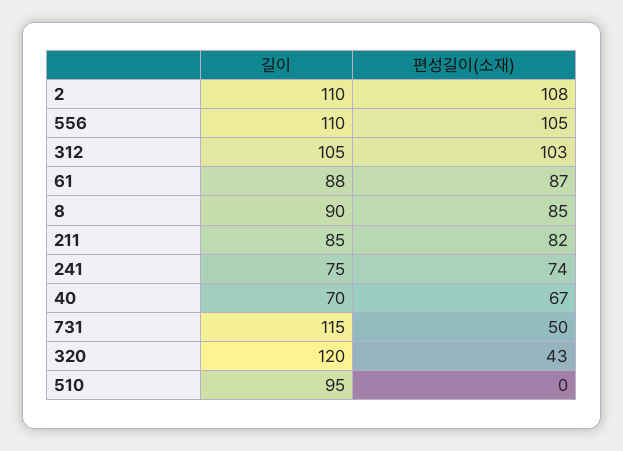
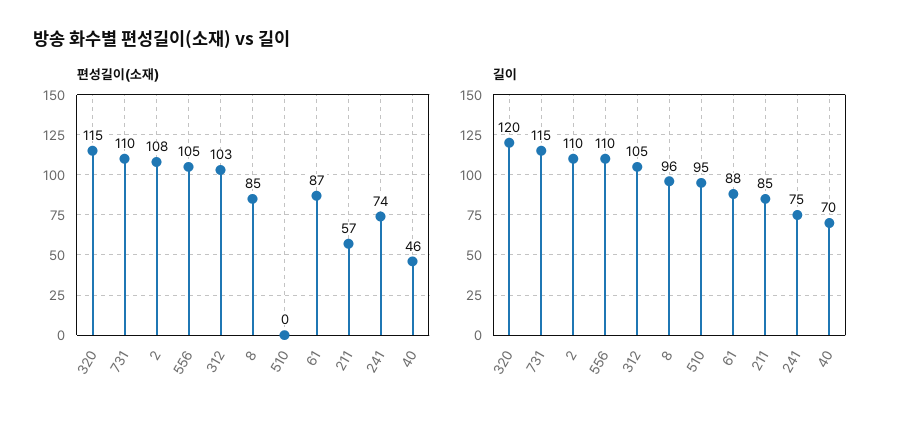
길이, 8: 90 -> 96
편성길이(소재), 211: 82 -> 57
편성길이(소재), 40: 67 -> 46
편성길이(소재), 731: 50 -> 110
편성길이(소재), 320: 43 -> 115

